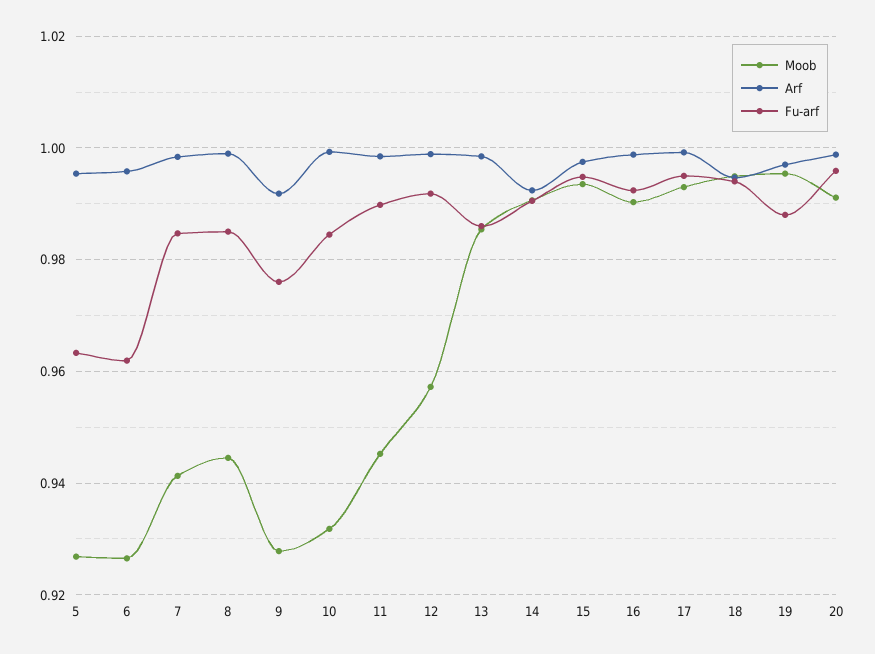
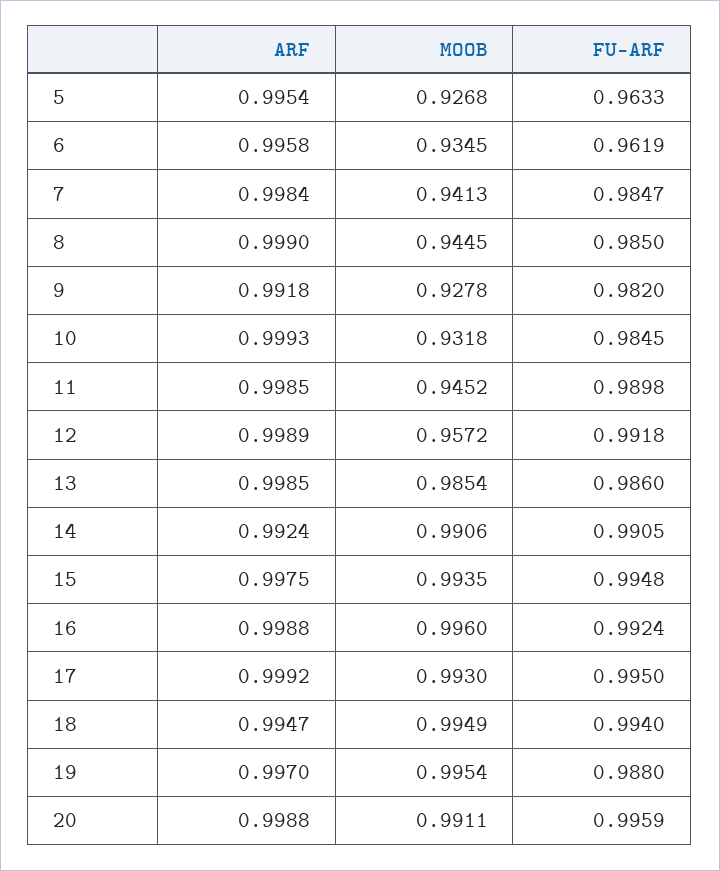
Moob, 6: 0.926 -> 0.9345
Fu-arf, 9: 0.976 -> 0.982
Moob, 16: 0.99 -> 0.996

